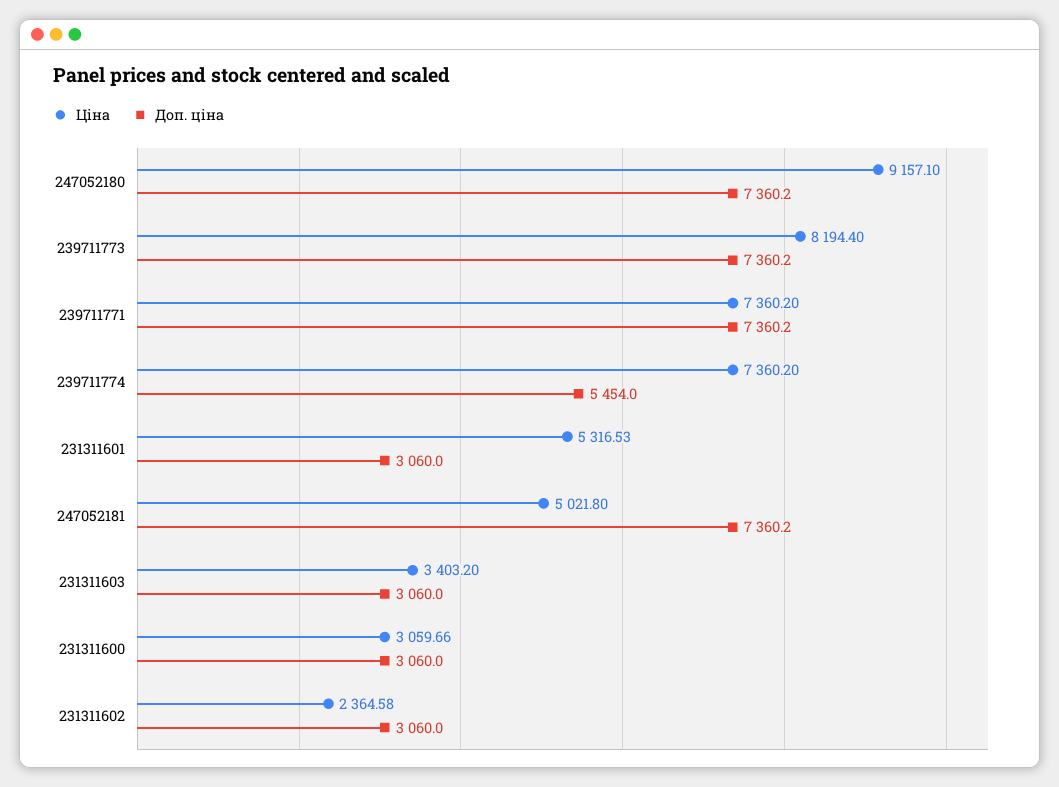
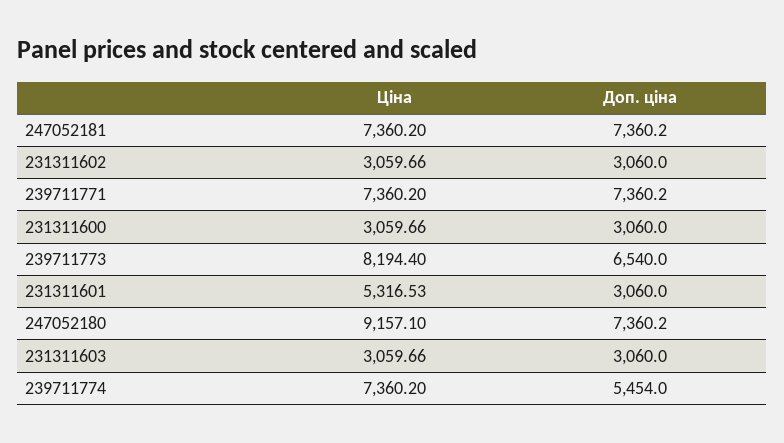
Доп. ціна, 239711773: 7360.2 -> 6540
Ціна, 247052181: 5021.8 -> 7360.2
Ціна, 231311603: 3403.2 -> 3059.66
Ціна, 231311602: 2364.58 -> 3059.66

